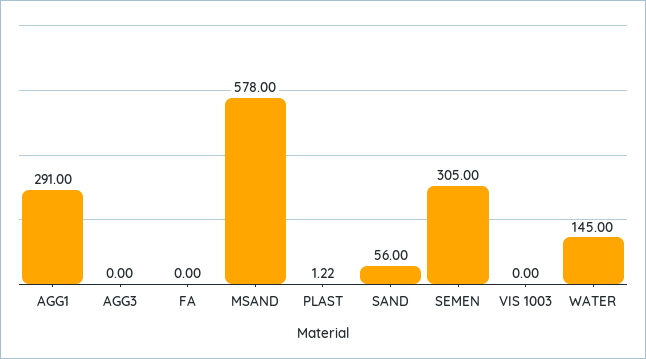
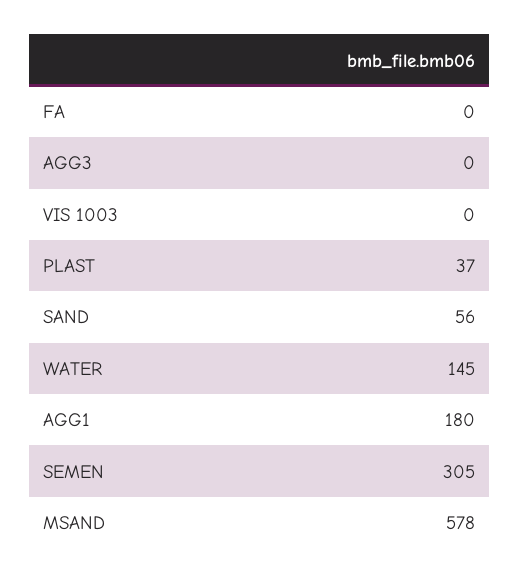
AGG1: 291 -> 180
PLAST: 1.22 -> 37

